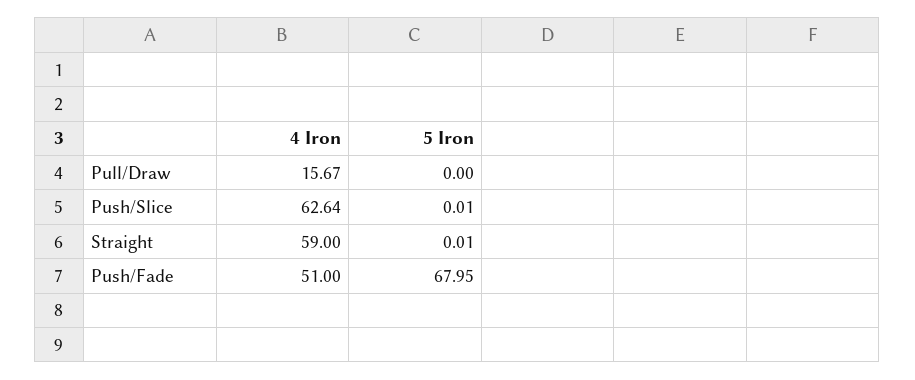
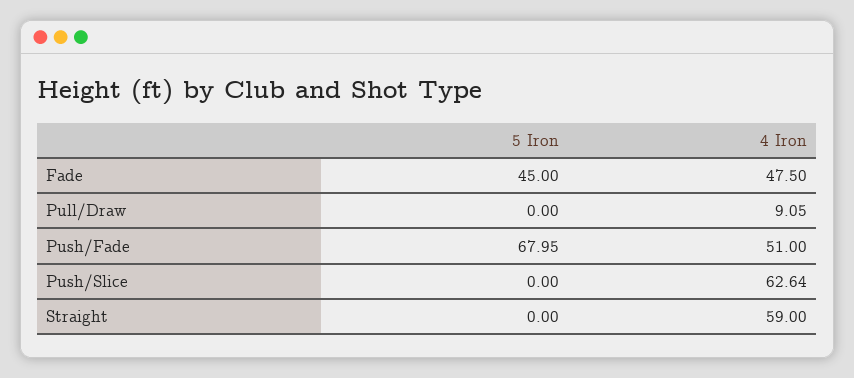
4 Iron, Pull/Draw: 15.67 -> 9.05
5 Iron, Push/Slice: 0.01 -> 0
5 Iron, Straight: 0.01 -> 0
5 Iron, Fade: none -> 45
4 Iron, Fade: none -> 47.5

